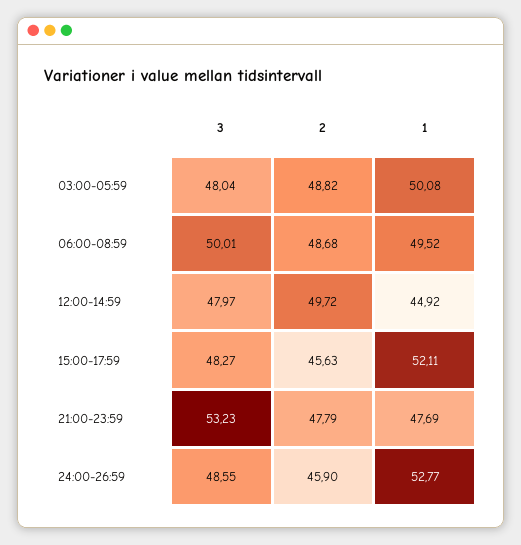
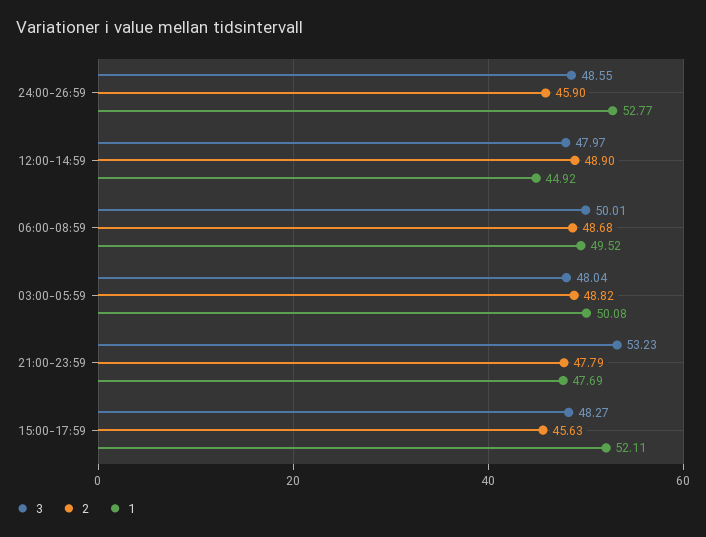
2, 12:00-14:59: 49.72 -> 48.9

